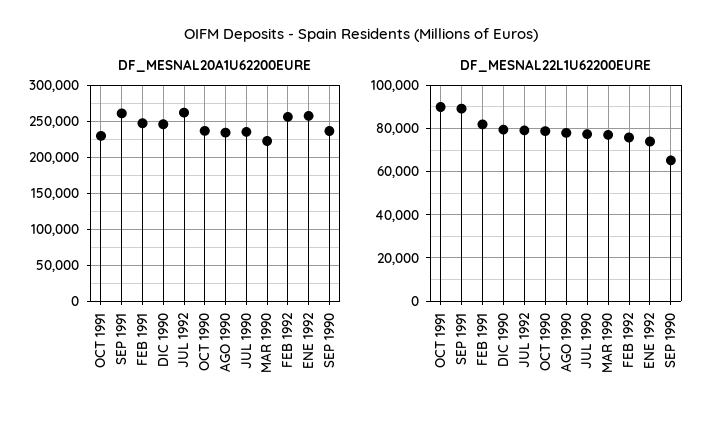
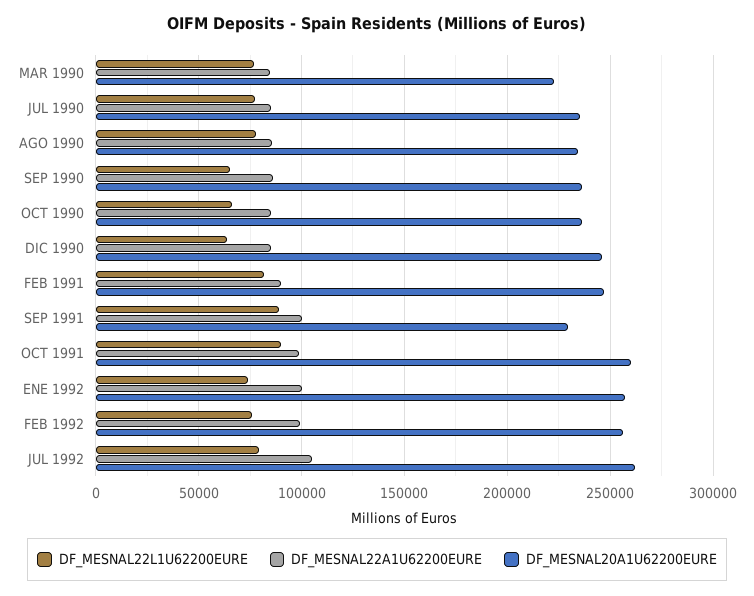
DF_MESNAL20A1U62200EURE, OCT 1991: 230000 -> 260000
DF_MESNAL20A1U62200EURE, SEP 1991: 260000 -> 230000
DF_MESNAL22L1U62200EURE, DIC 1990: 80000 -> 65000
DF_MESNAL22L1U62200EURE, OCT 1990: 80000 -> 65000
DF_MESNAL22A1U62200EURE, MAR 1990: none -> 85000
DF_MESNAL22A1U62200EURE, JUL 1990: none -> 85000
DF_MESNAL22A1U62200EURE, AGO 1990: none -> 85000
DF_MESNAL22A1U62200EURE, SEP 1990: none -> 85000
DF_MESNAL22A1U62200EURE, OCT 1990: none -> 85000
DF_MESNAL22A1U62200EURE, DIC 1990: none -> 85000
DF_MESNAL22A1U62200EURE, FEB 1991: none -> 90000
DF_MESNAL22A1U62200EURE, SEP 1991: none -> 100000
DF_MESNAL22A1U62200EURE, OCT 1991: none -> 100000
DF_MESNAL22A1U62200EURE, ENE 1992: none -> 100000
DF_MESNAL22A1U62200EURE, FEB 1992: none -> 100000
DF_MESNAL22A1U62200EURE, JUL 1992: none -> 105000

